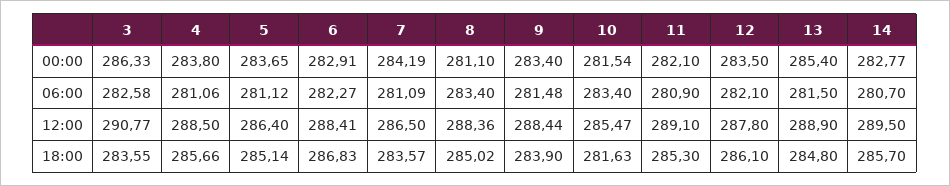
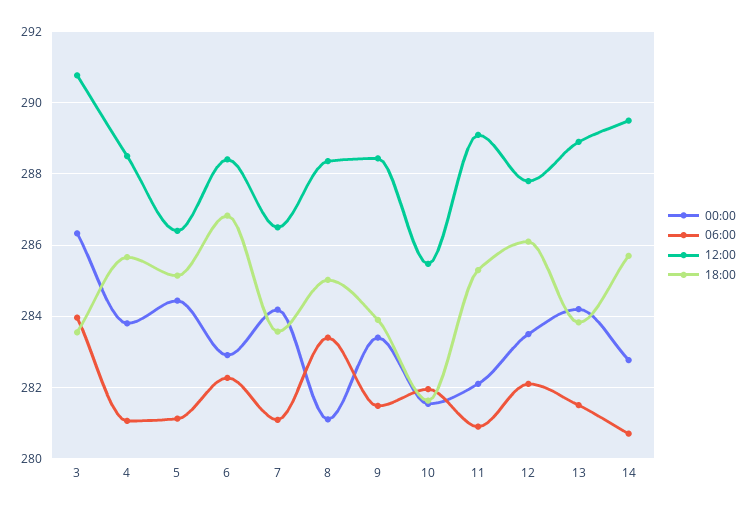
00:00, 5: 283.65 -> 284.4
00:00, 13: 285.4 -> 284.2
06:00, 3: 282.58 -> 284
06:00, 10: 283.4 -> 282
18:00, 13: 284.8 -> 283.8

